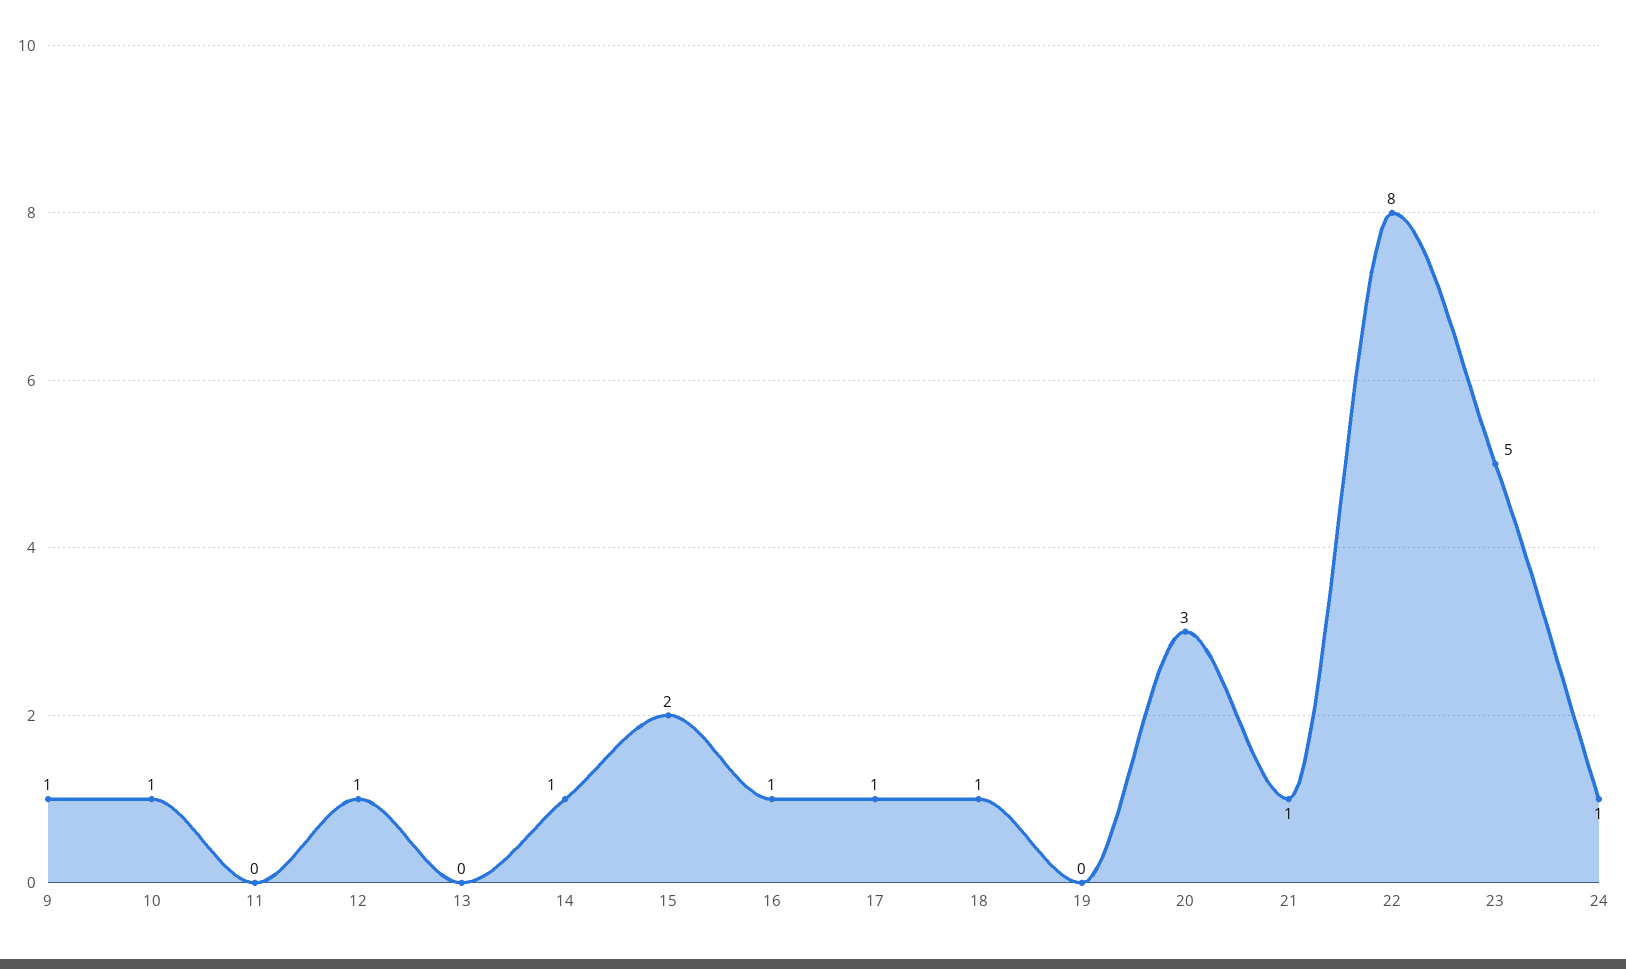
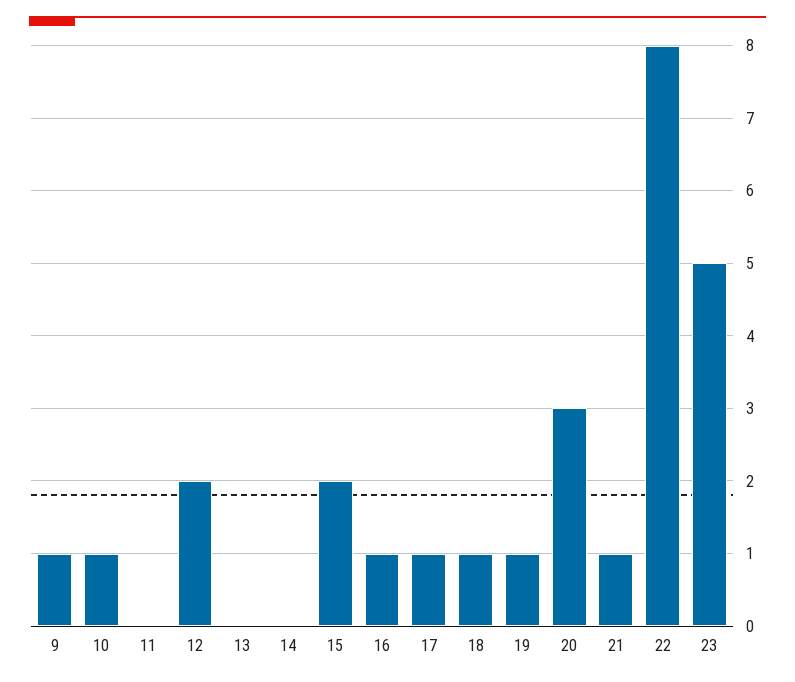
12: 1 -> 2
14: 1 -> 0
19: 0 -> 1
24: 1 -> none

